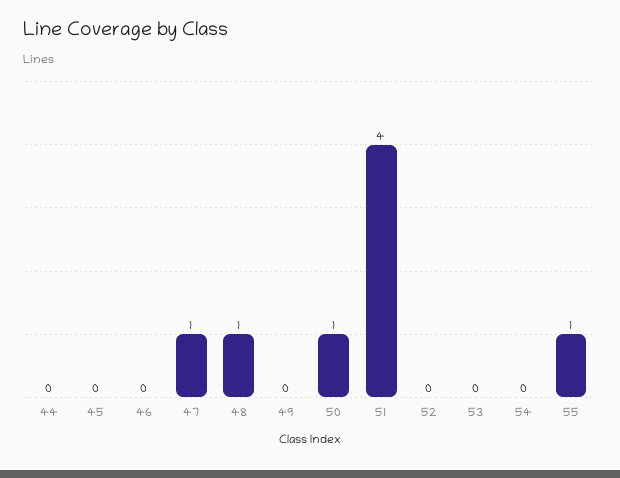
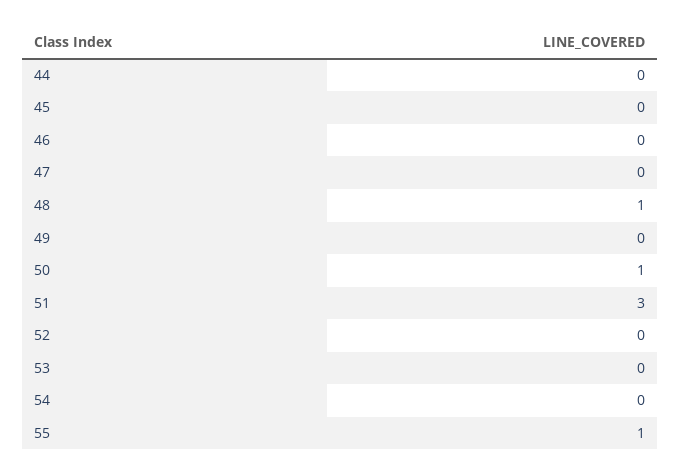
47: 1 -> 0
51: 4 -> 3

